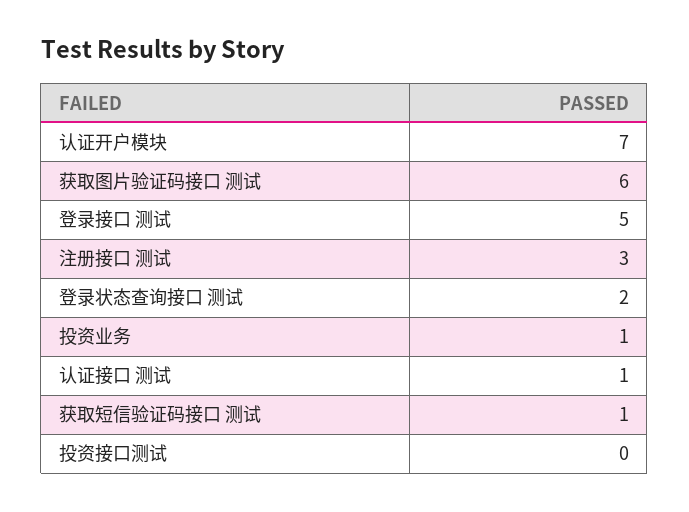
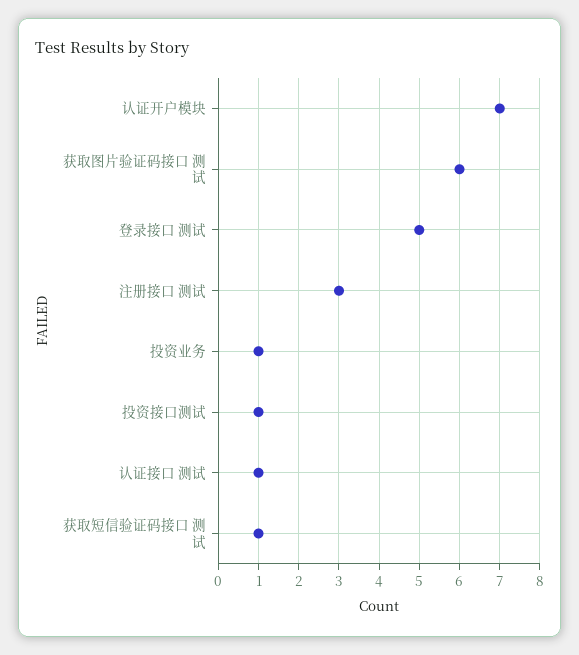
登录状态查询接口 测试: 2 -> none
投资接口测试: 0 -> 1

